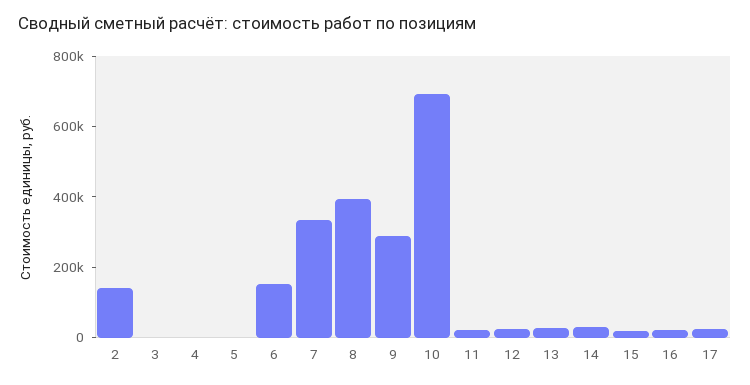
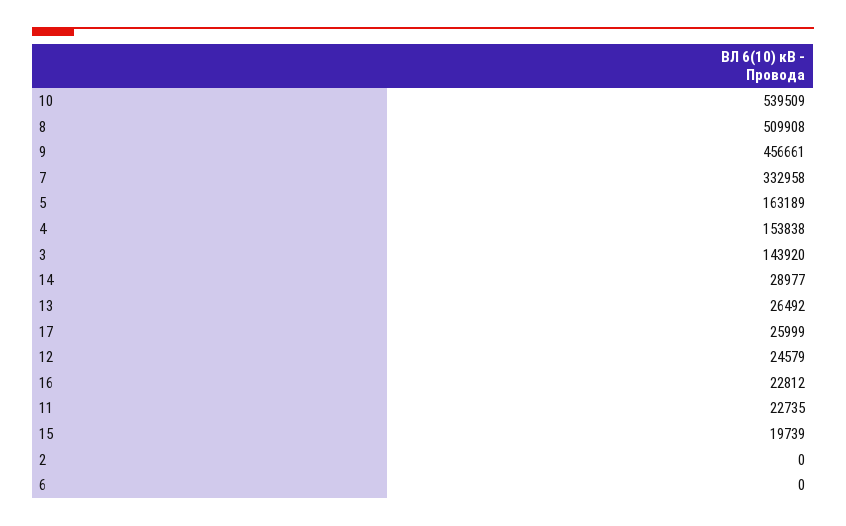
2: 150000 -> 0
3: 0 -> 143920
4: 0 -> 153838
5: 0 -> 163189
6: 150000 -> 0
8: 400000 -> 509908
9: 300000 -> 456661
10: 700000 -> 539509

